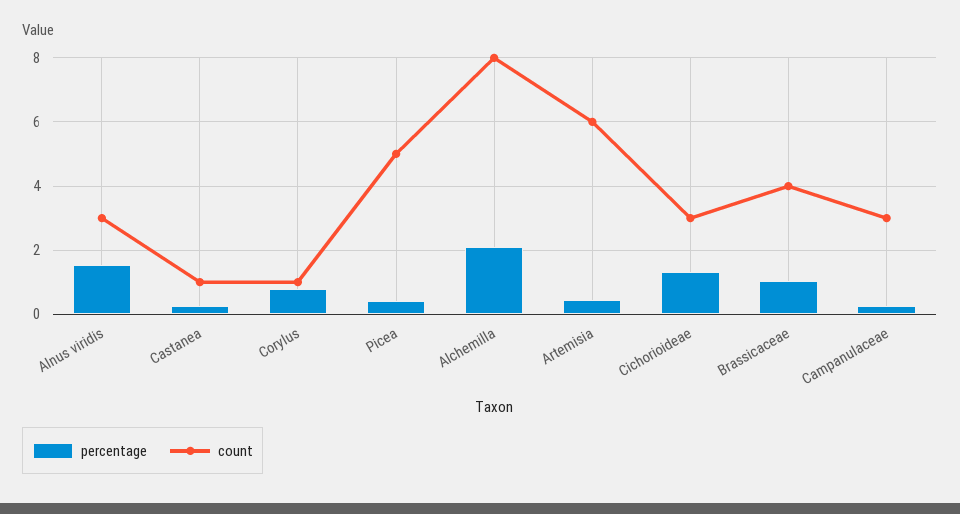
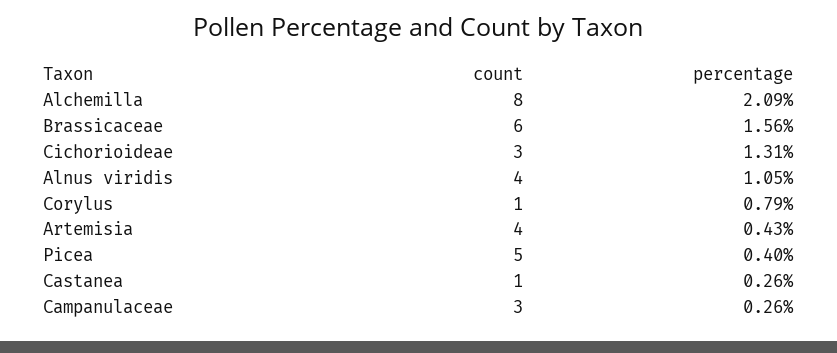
percentage, Alnus viridis: 1.6 -> 1.05
count, Alnus viridis: 3 -> 4
count, Artemisia: 6 -> 4
percentage, Brassicaceae: 1 -> 1.56
count, Brassicaceae: 4 -> 6

